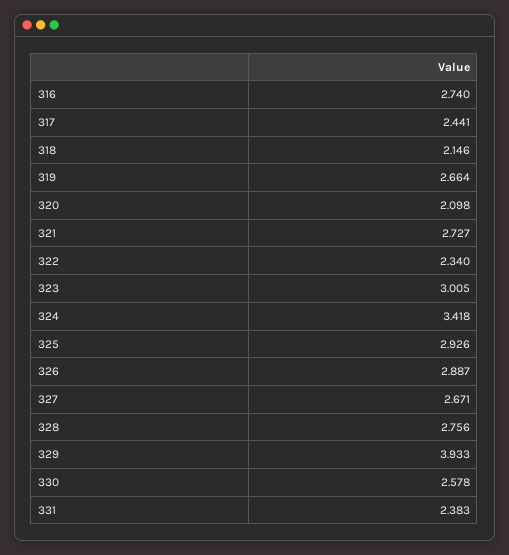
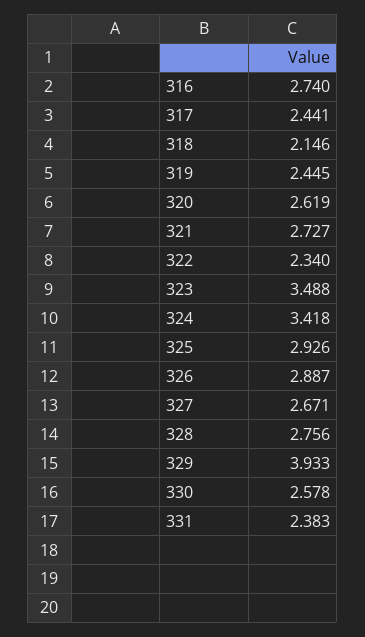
319: 2.664 -> 2.445
320: 2.098 -> 2.619
323: 3.005 -> 3.488

